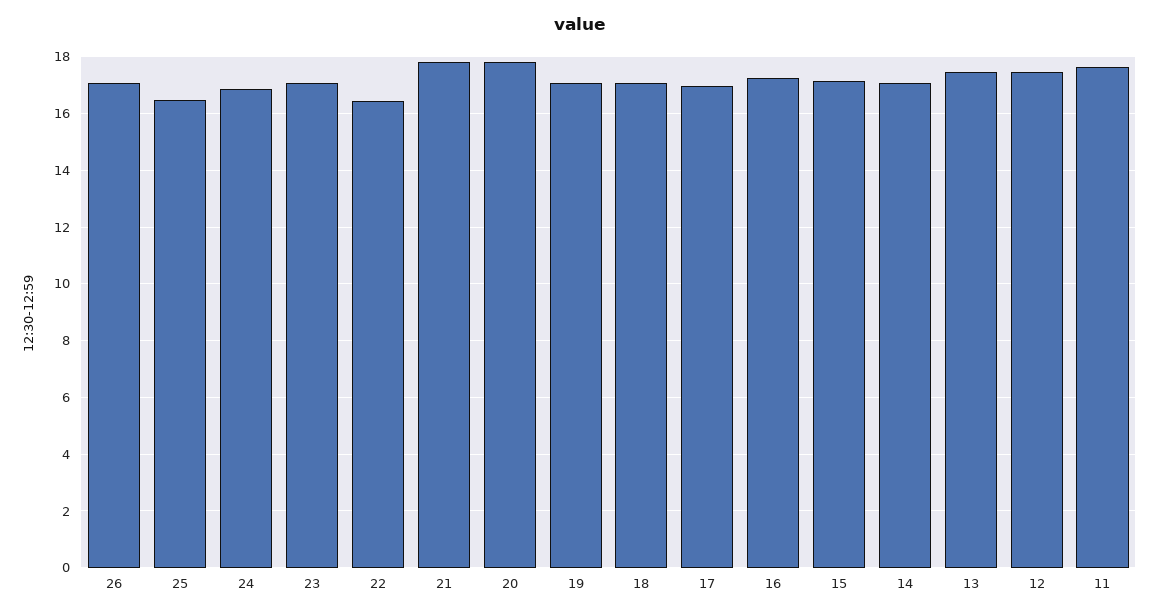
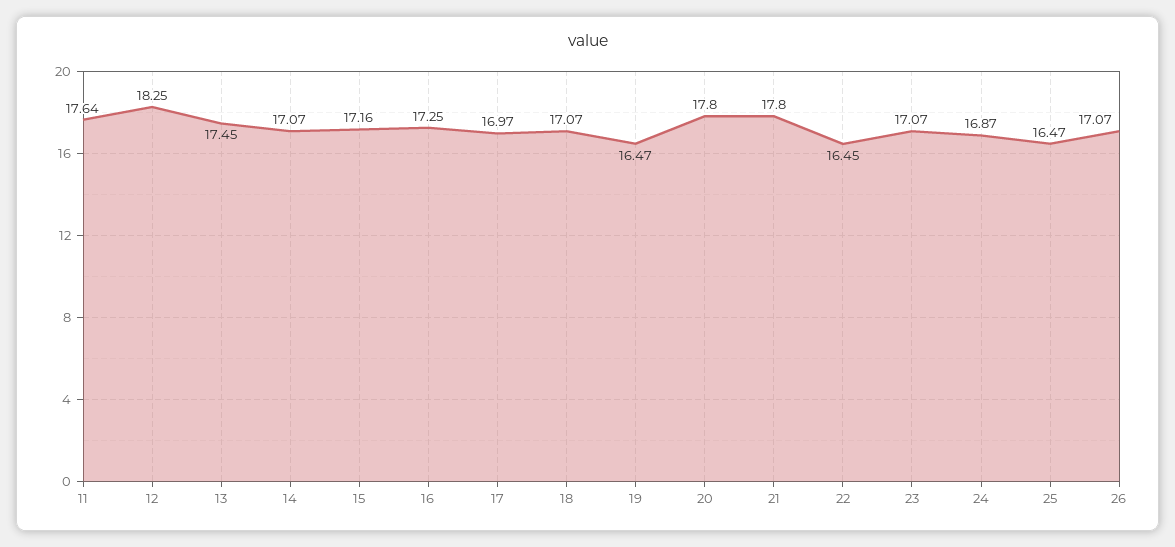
19: 17 -> 16.47
12: 17.5 -> 18.25

